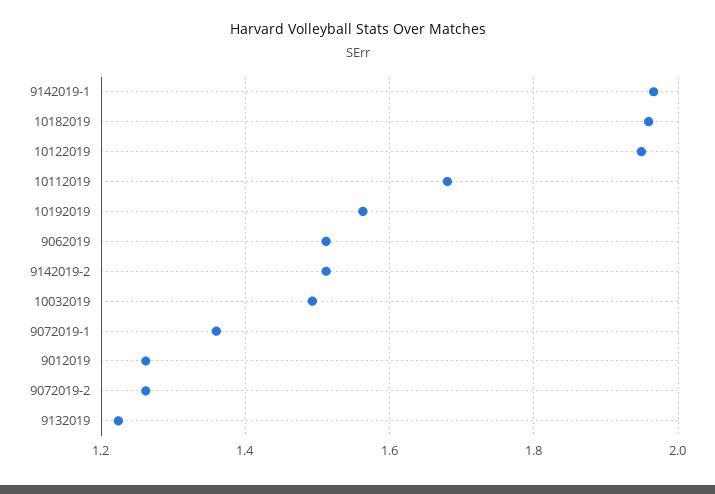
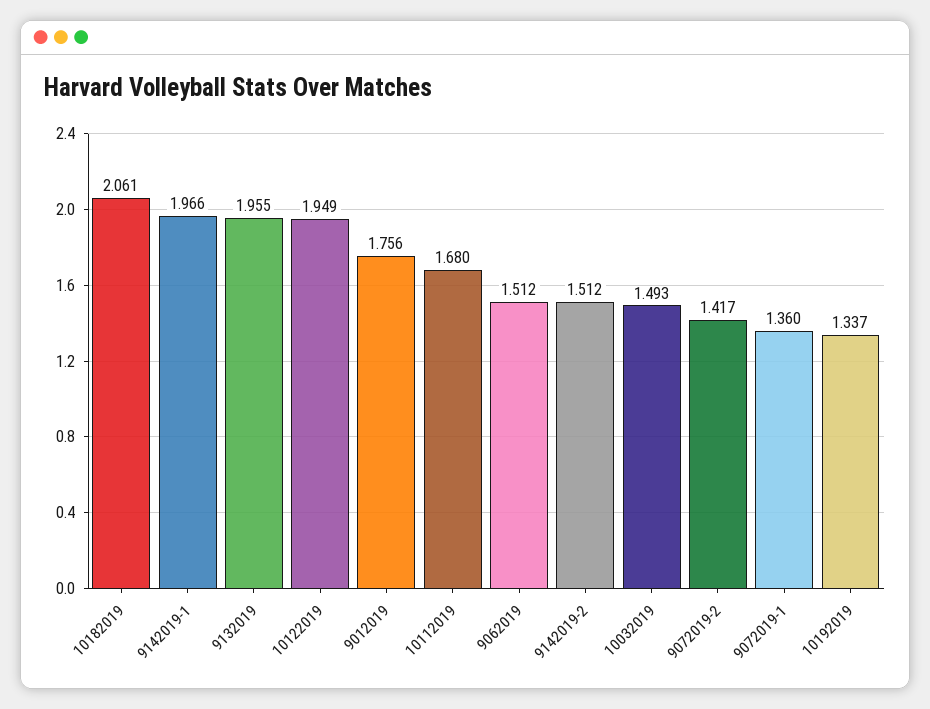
10182019: 1.96 -> 2.061
10192019: 1.56 -> 1.337
9012019: 1.26 -> 1.756
9072019-2: 1.26 -> 1.417
9132019: 1.22 -> 1.955

